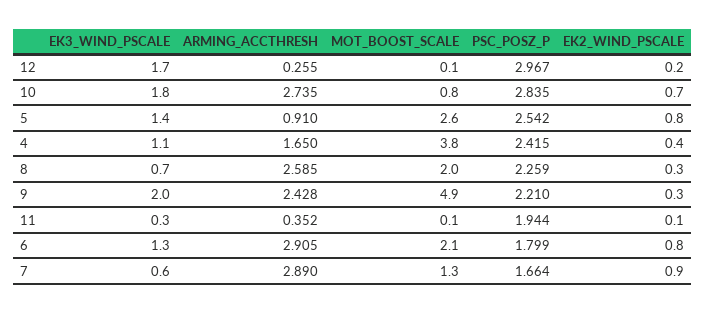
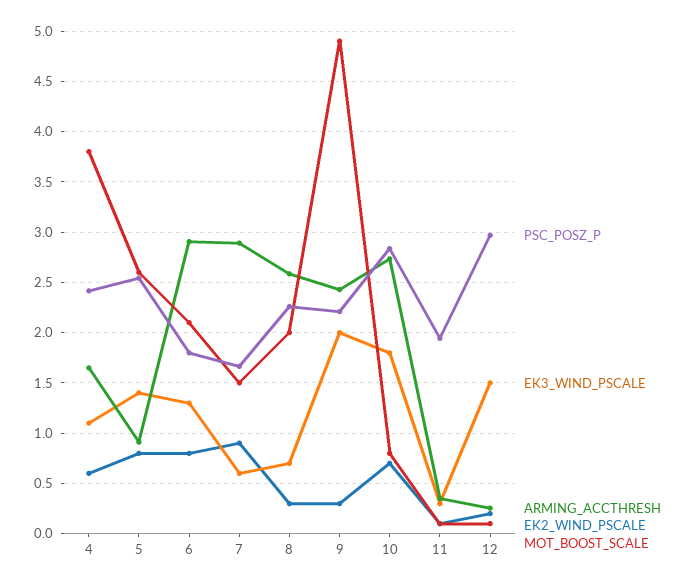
EK3_WIND_PSCALE, 12: 1.7 -> 1.5
EK2_WIND_PSCALE, 4: 0.4 -> 0.6
MOT_BOOST_SCALE, 7: 1.3 -> 1.5

